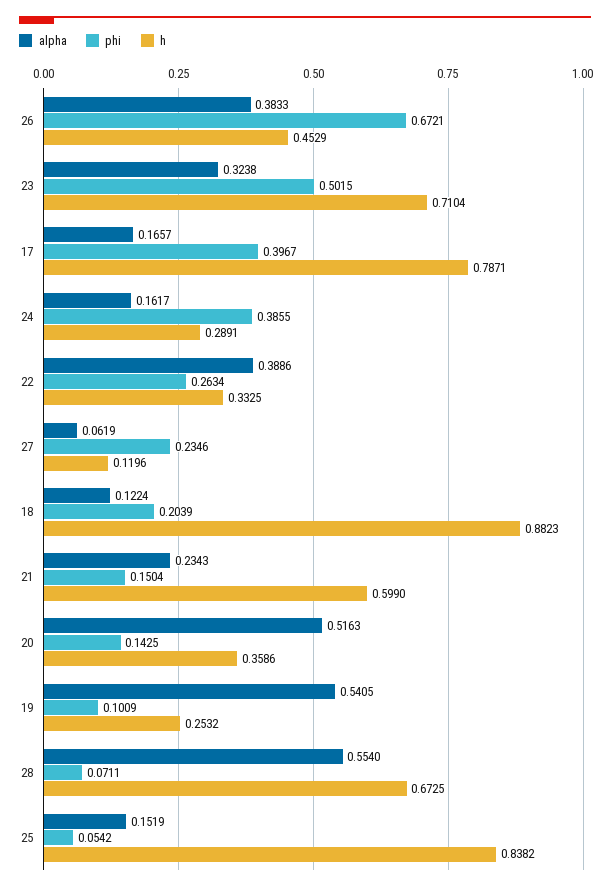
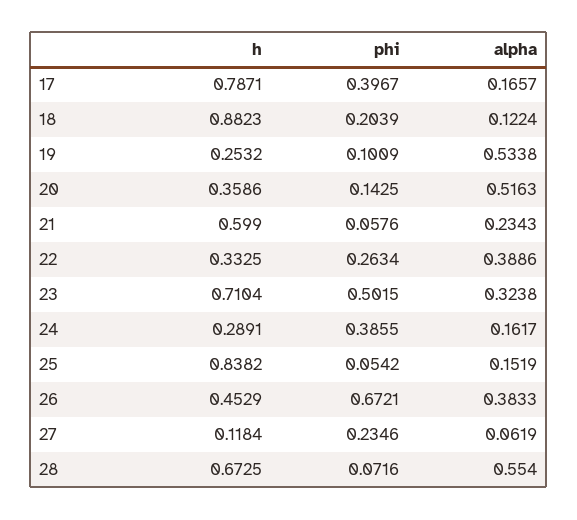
h, 27: 0.1196 -> 0.1184
phi, 21: 0.1504 -> 0.0576
alpha, 19: 0.5405 -> 0.5338
phi, 28: 0.0711 -> 0.0716

